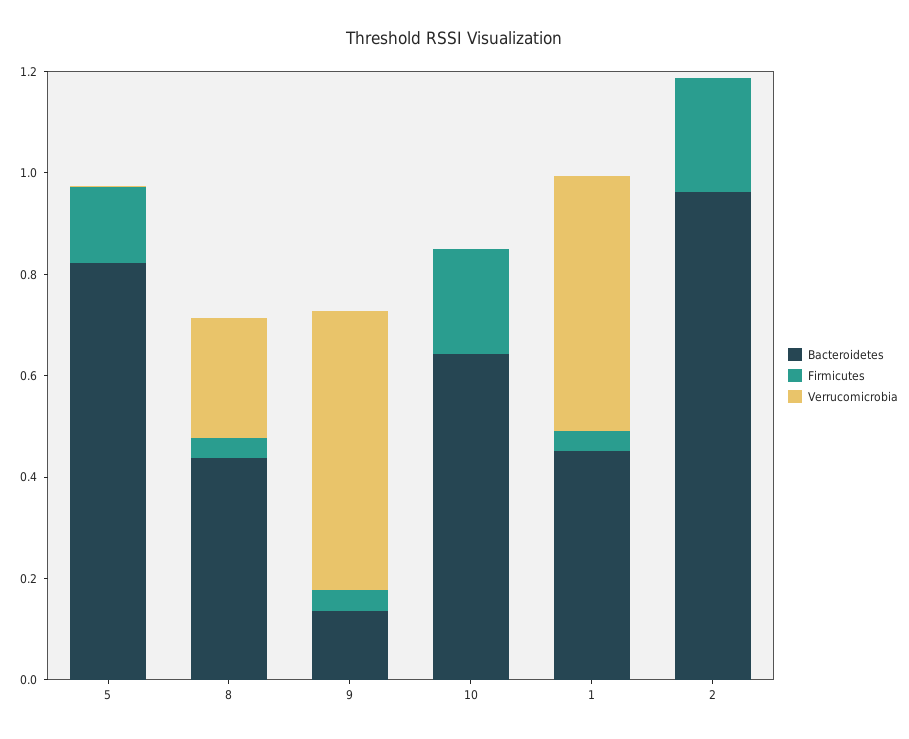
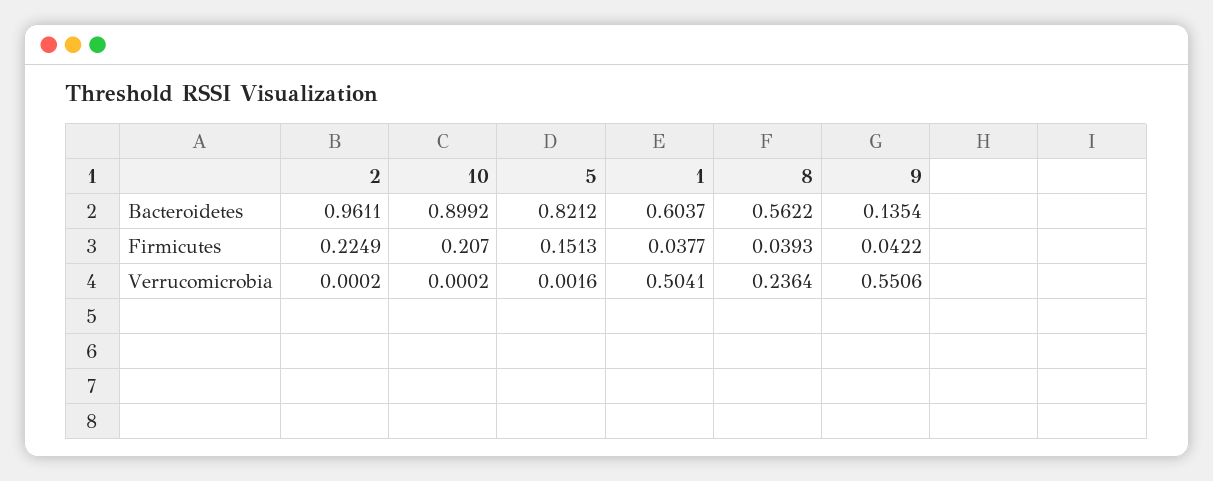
Bacteroidetes, 8: 0.45 -> 0.5622
Bacteroidetes, 10: 0.65 -> 0.8992
Bacteroidetes, 1: 0.45 -> 0.6037

